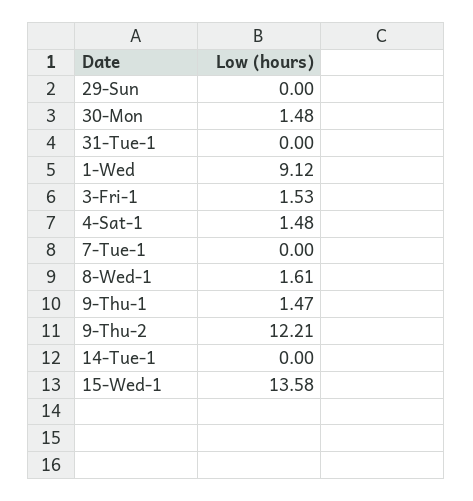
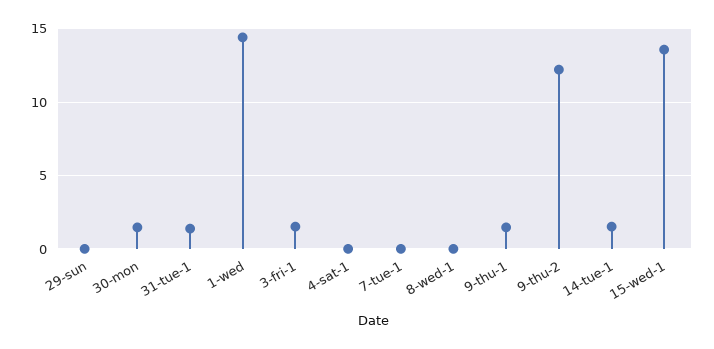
31-Tue-1: 0 -> 1.5
1-Wed: 9.12 -> 14.5
4-Sat-1: 1.48 -> 0
8-Wed-1: 1.61 -> 0
14-Tue-1: 0 -> 1.5

